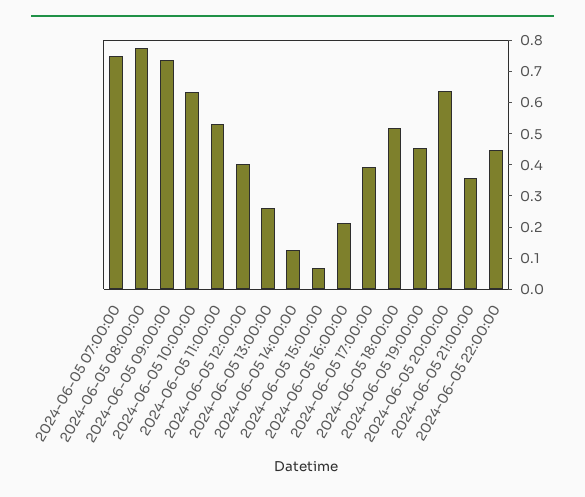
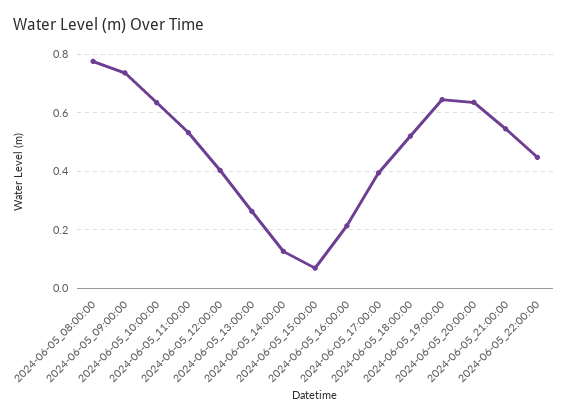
2024-06-05 07:00:00: 0.75 -> none
2024-06-05 19:00:00: 0.45 -> 0.65
2024-06-05 21:00:00: 0.35 -> 0.55

